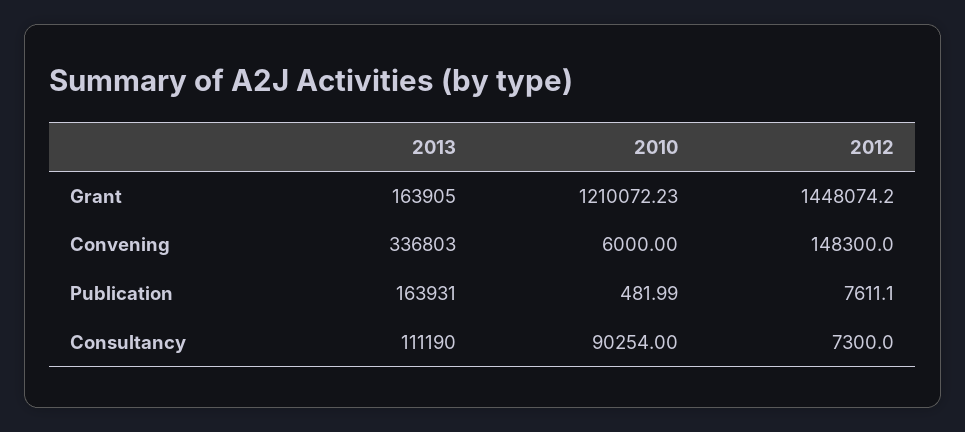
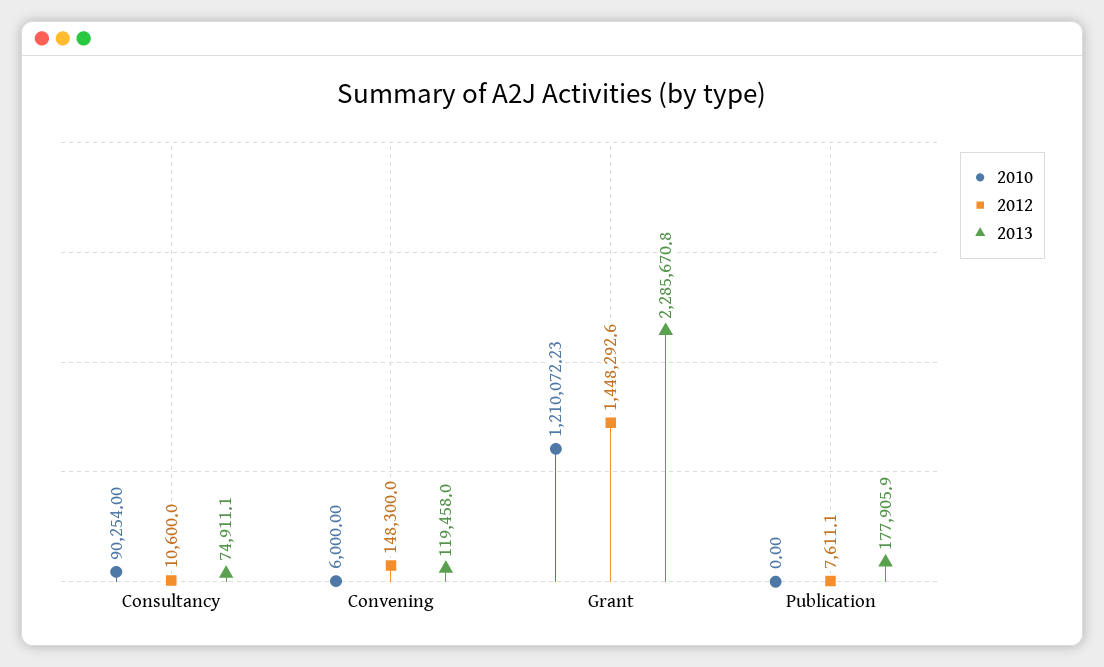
2013, Grant: 163905 -> 2285670.8
2012, Grant: 1448074.2 -> 1448292.6
2013, Convening: 336803 -> 119458
2013, Publication: 163931 -> 177905.9
2010, Publication: 481.99 -> 0
2013, Consultancy: 111190 -> 74911.1
2012, Consultancy: 7300 -> 10600

